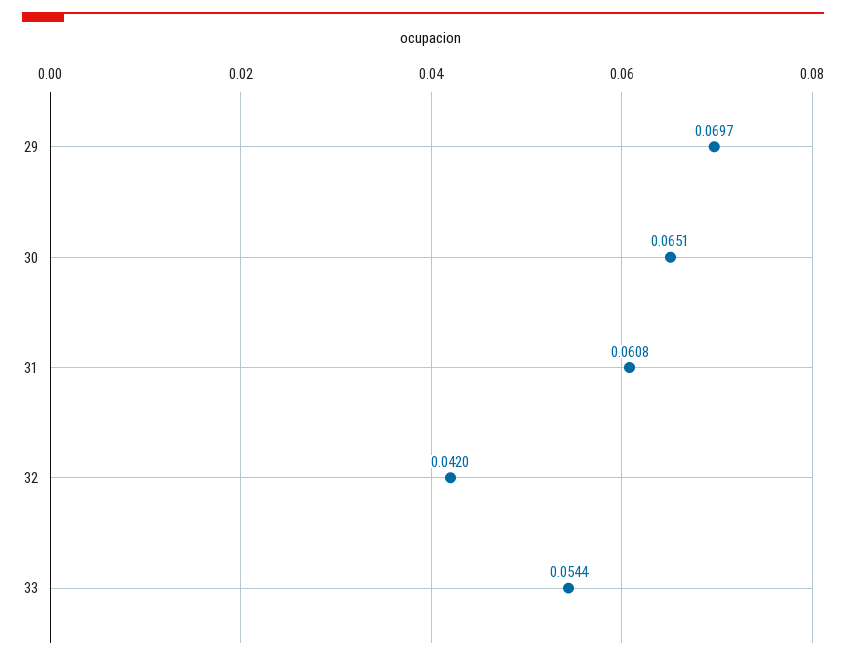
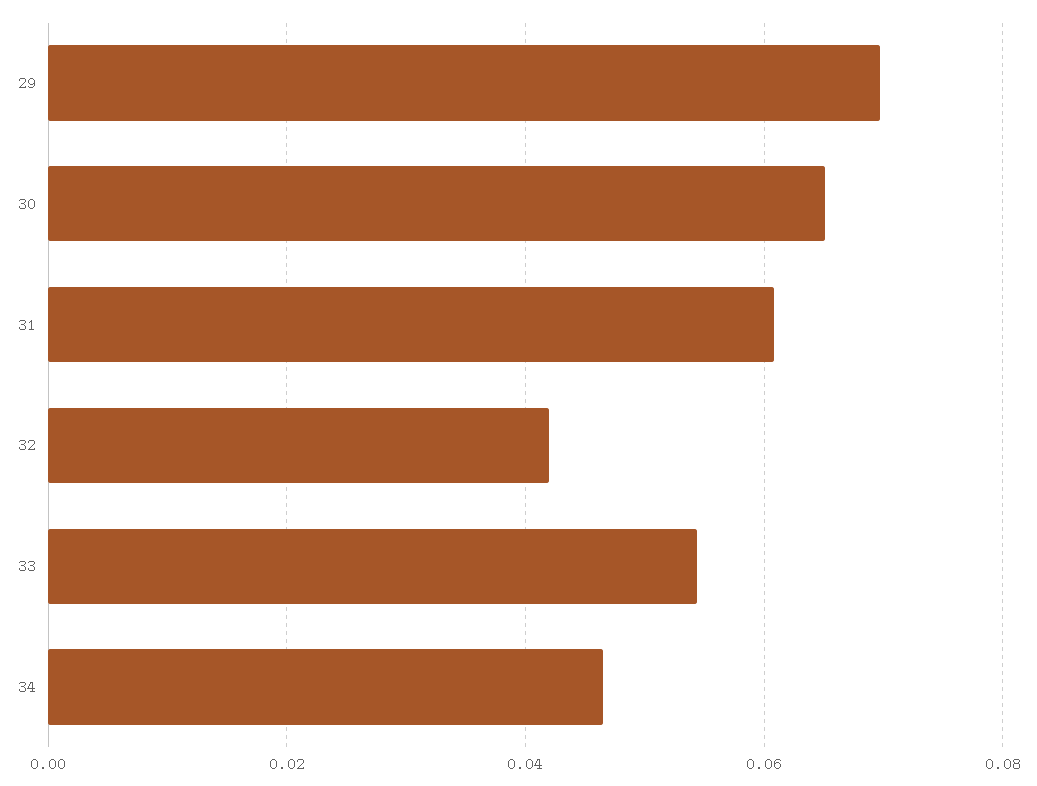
34: none -> 0.046

